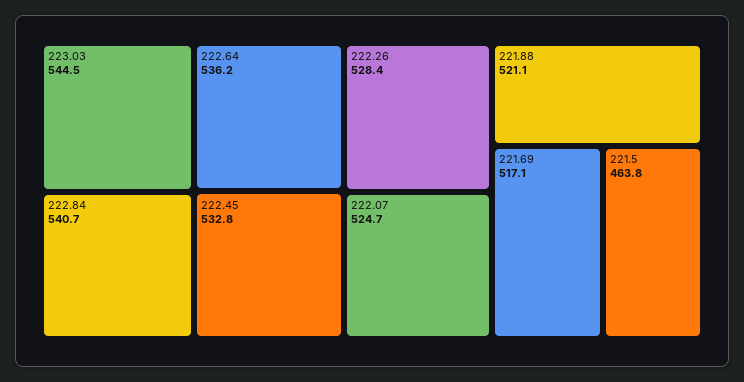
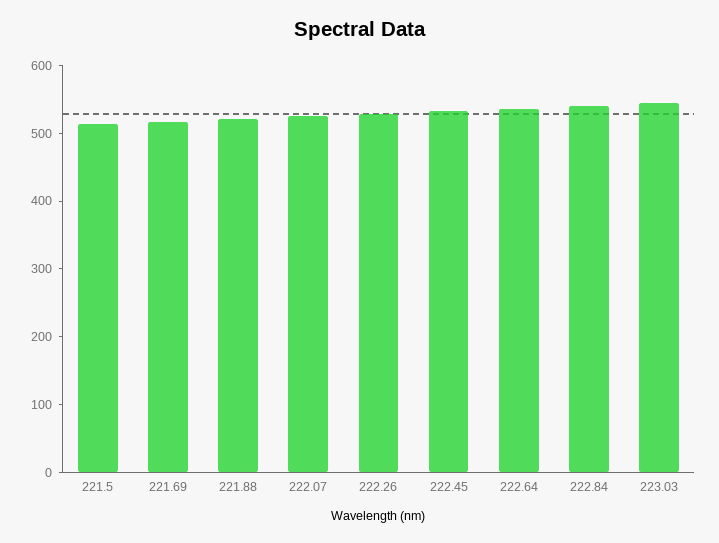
221.5: 463.8 -> 520

